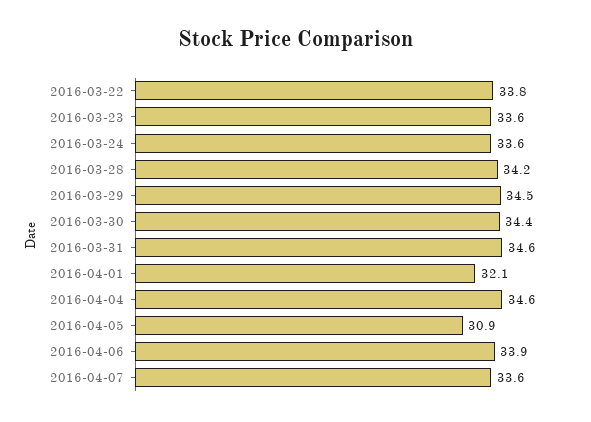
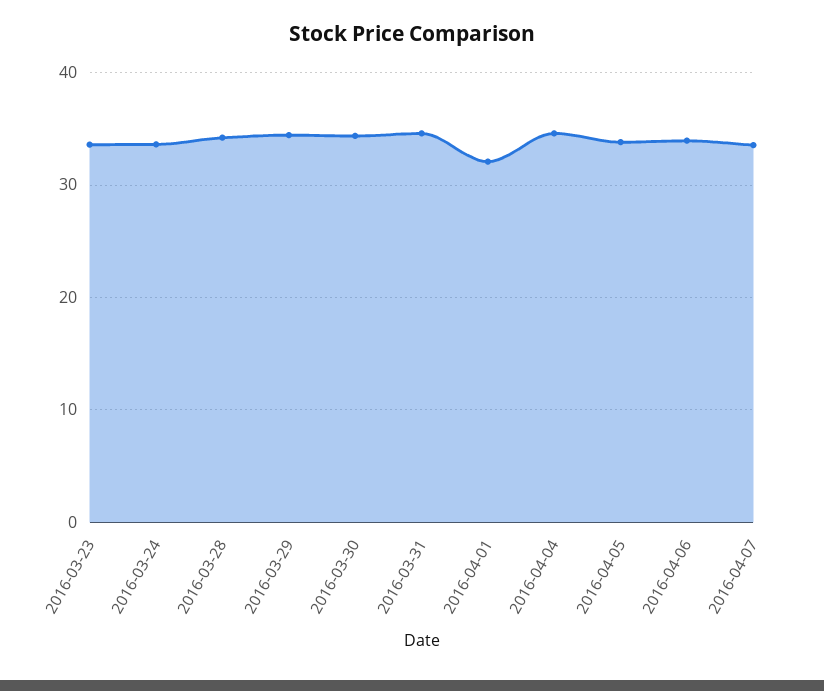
2016-03-22: 33.8 -> none
2016-04-05: 30.9 -> 34

